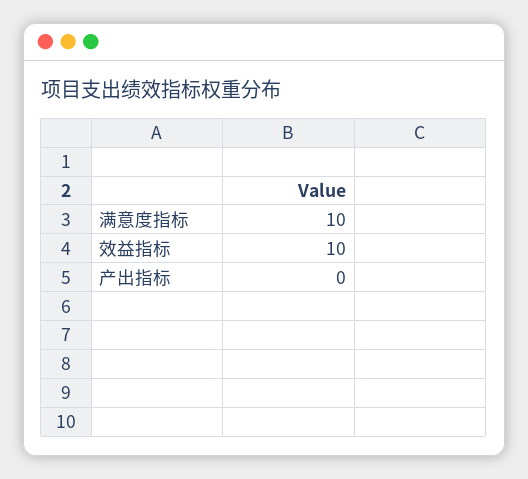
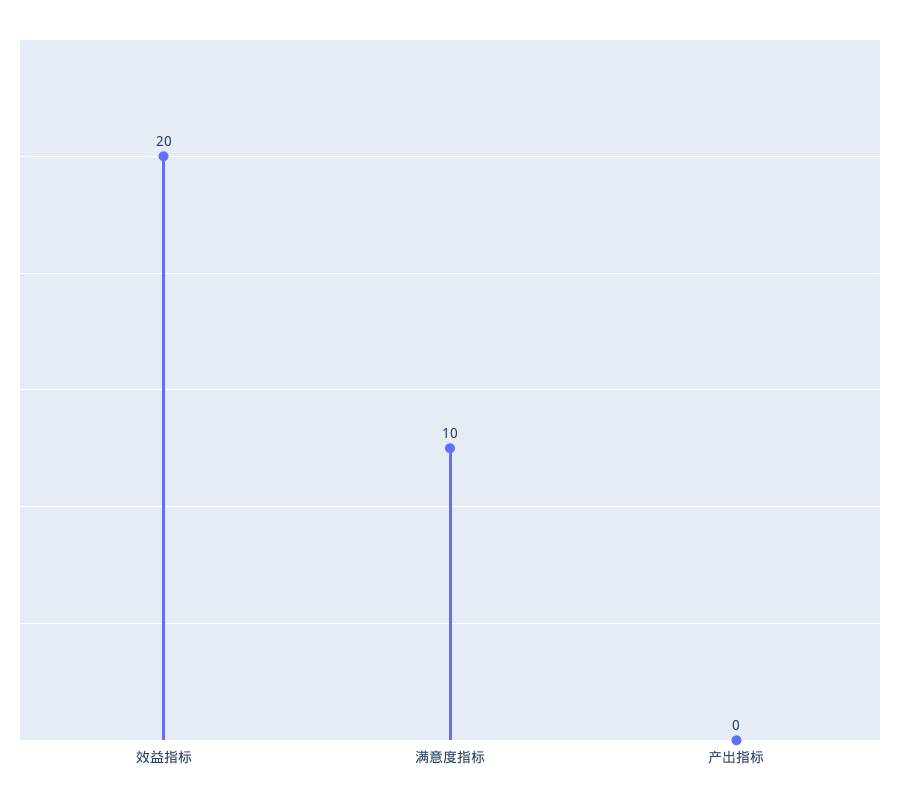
效益指标: 10 -> 20

